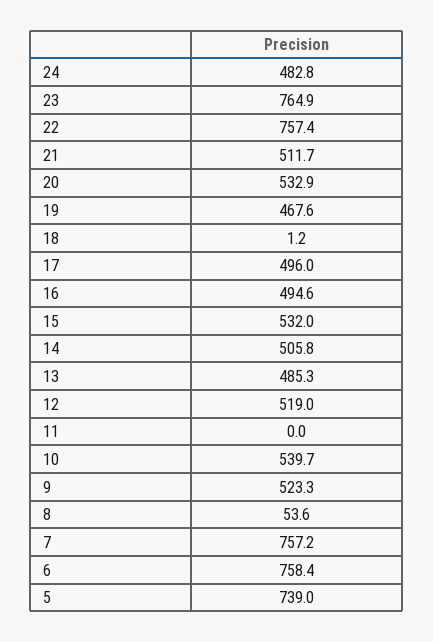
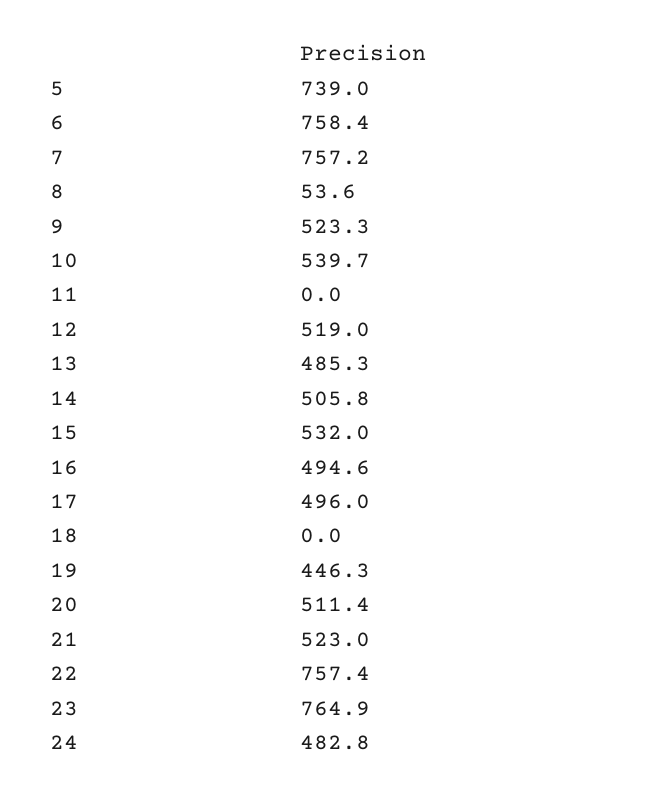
21: 511.7 -> 523
20: 532.9 -> 511.4
19: 467.6 -> 446.3
18: 1.2 -> 0

